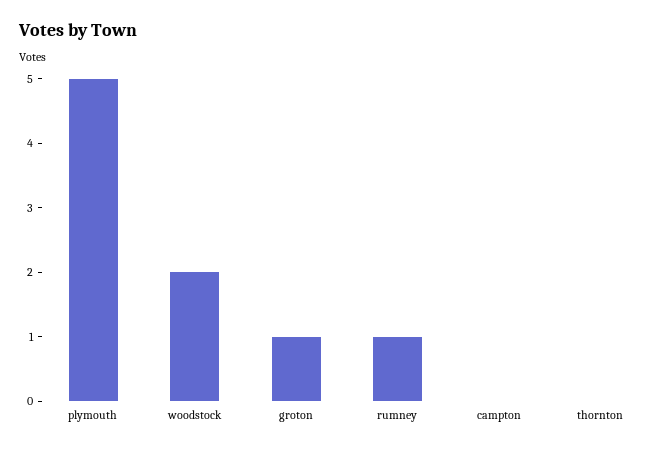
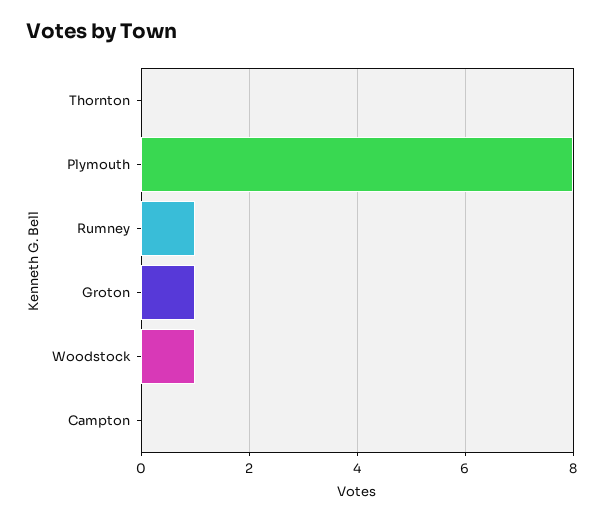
plymouth: 5 -> 8
woodstock: 2 -> 1

